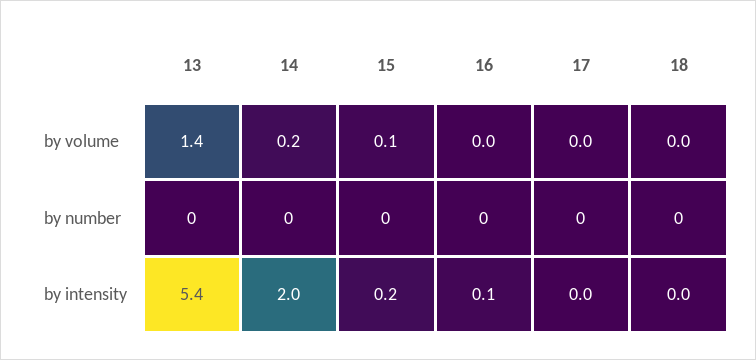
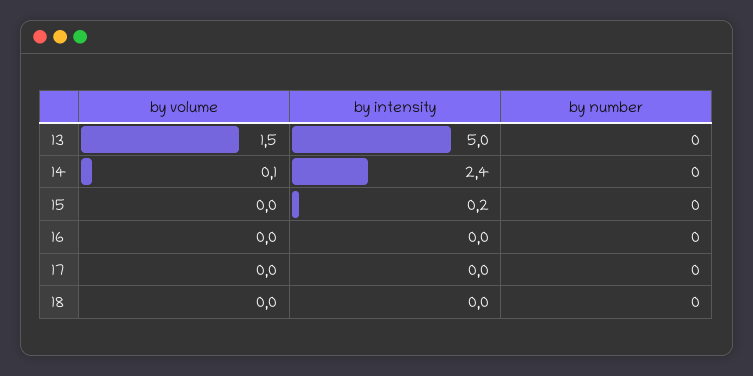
13, by volume: 1.4 -> 1.5
14, by volume: 0.2 -> 0.1
15, by volume: 0.1 -> 0
13, by intensity: 5.4 -> 5
14, by intensity: 2 -> 2.4
16, by intensity: 0.1 -> 0

